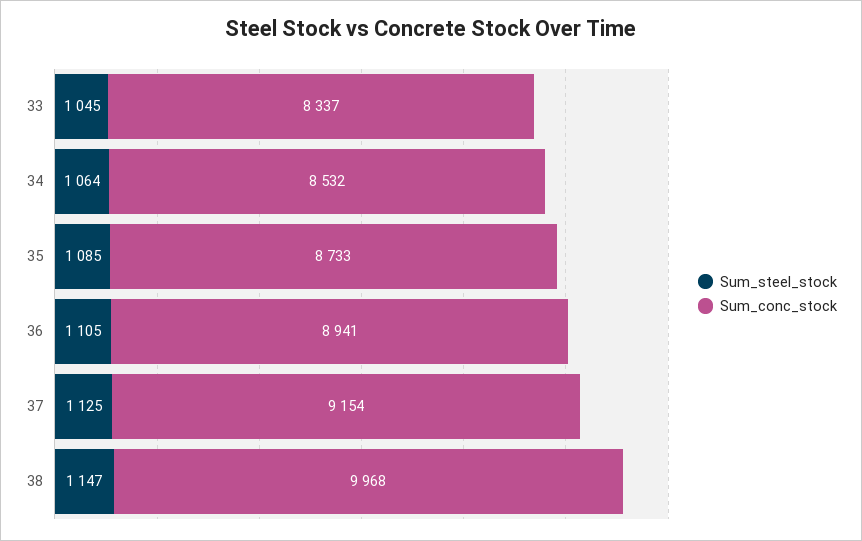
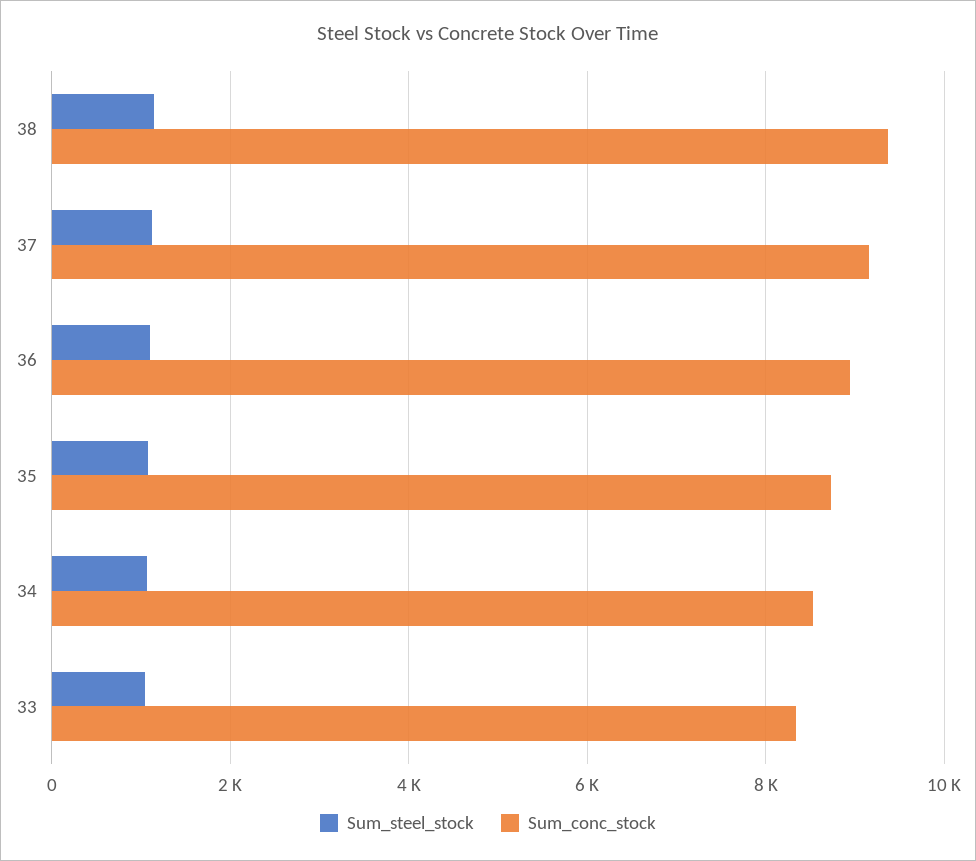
Sum_conc_stock, 38: 9968 -> 9400

